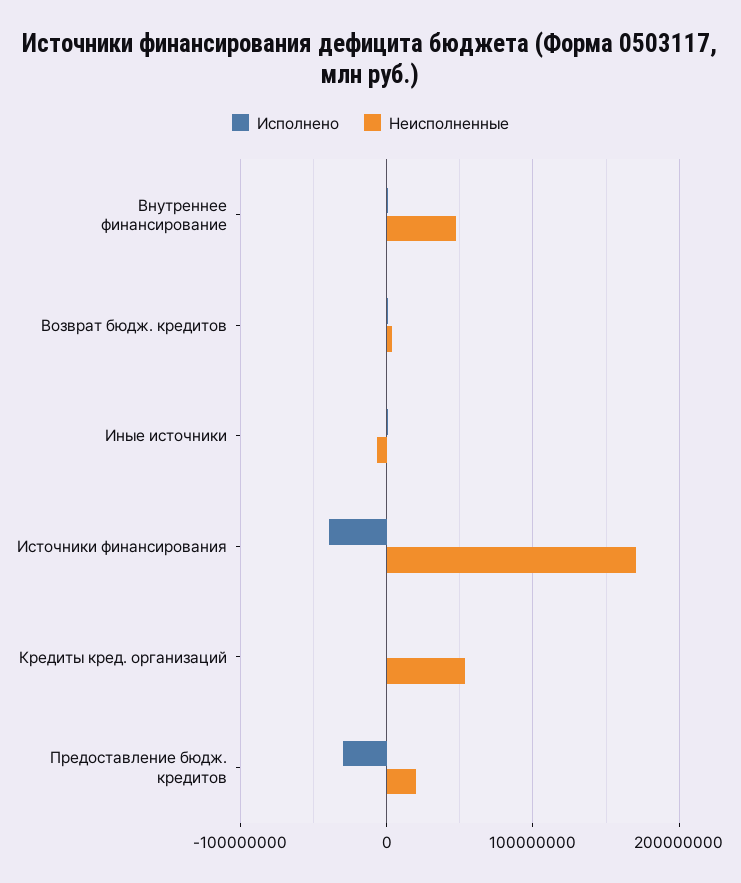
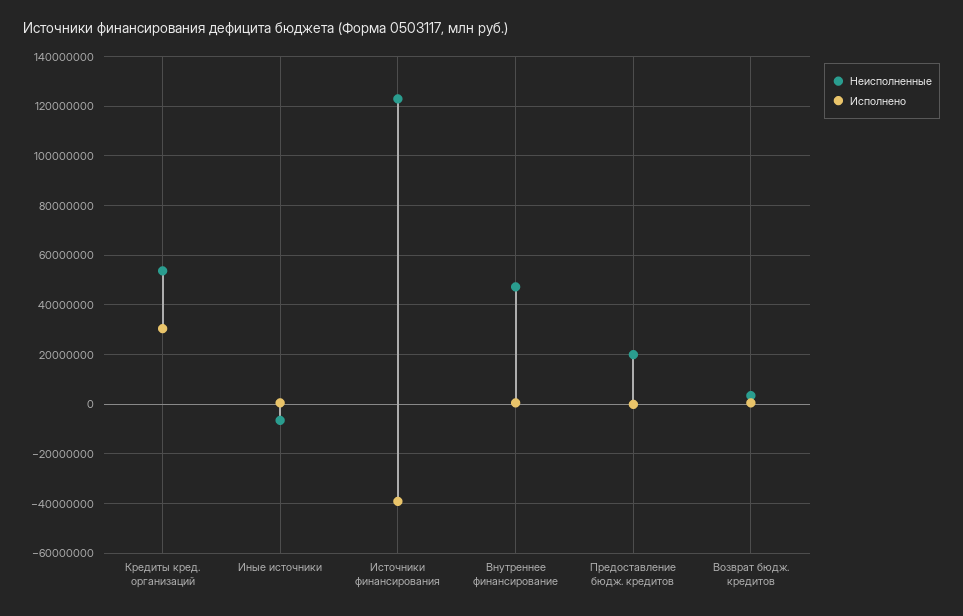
Неисполненные, Источники финансирования: 170000000 -> 122500000
Исполнено, Кредиты кред. организаций: 0 -> 30000000
Исполнено, Предоставление бюдж. кредитов: -30000000 -> 0

